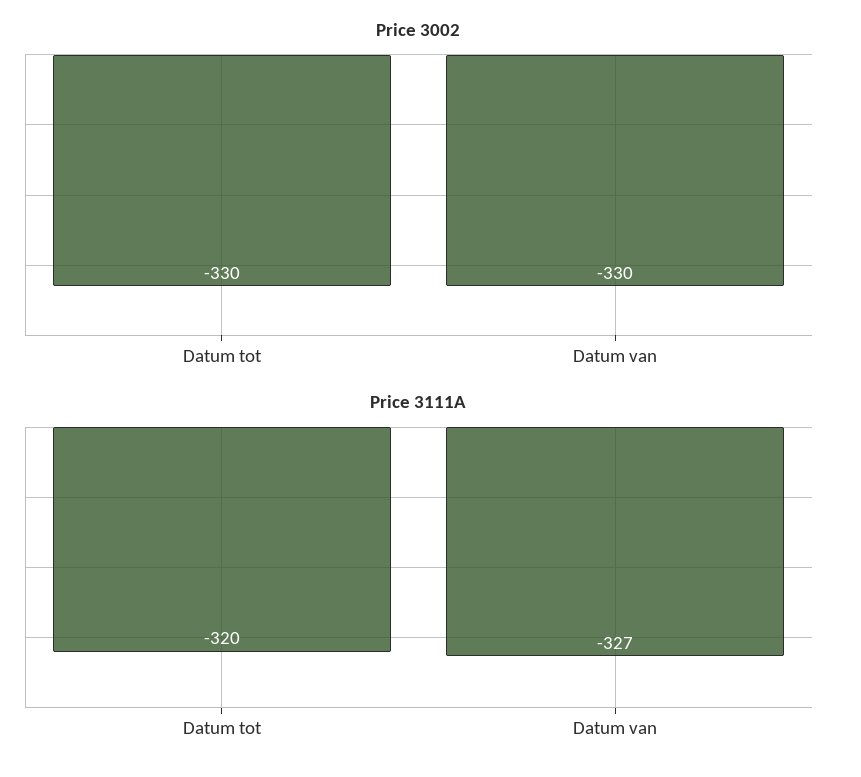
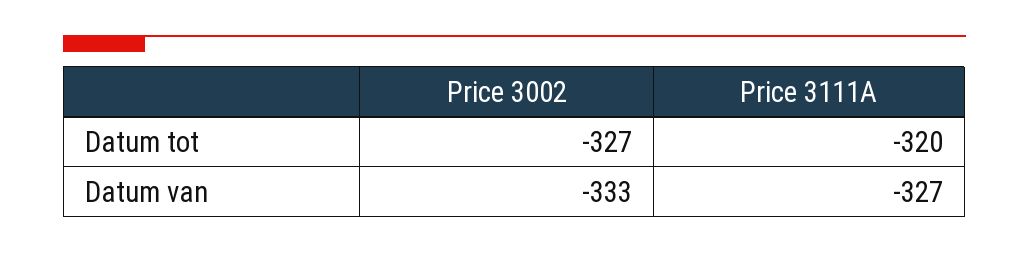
Price 3002, Datum tot: -330 -> -327
Price 3002, Datum van: -330 -> -333

